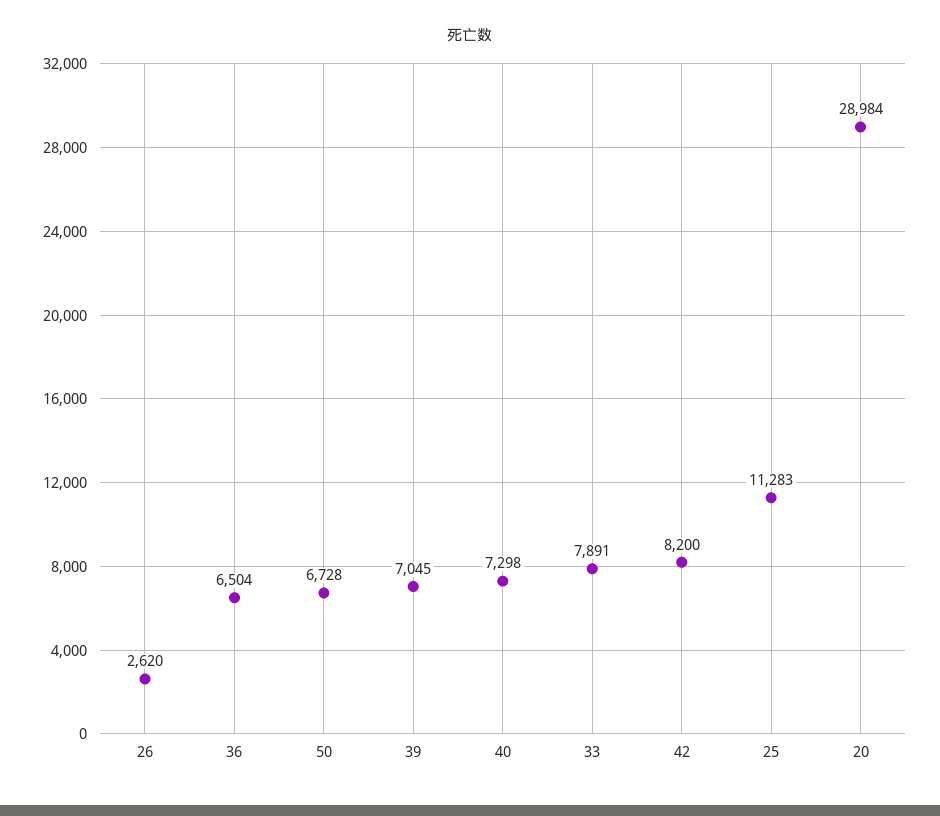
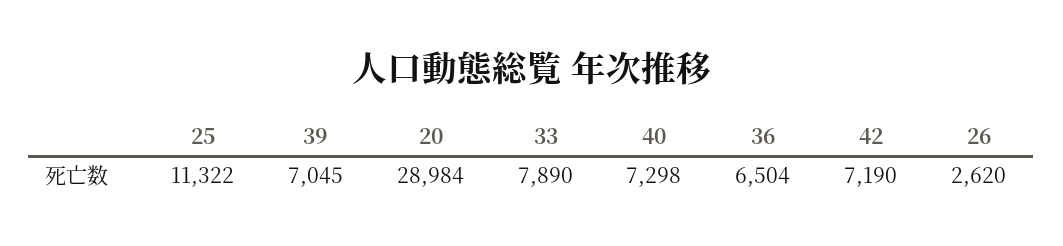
50: 6728 -> none
33: 7891 -> 7890
42: 8200 -> 7190
25: 11283 -> 11322

